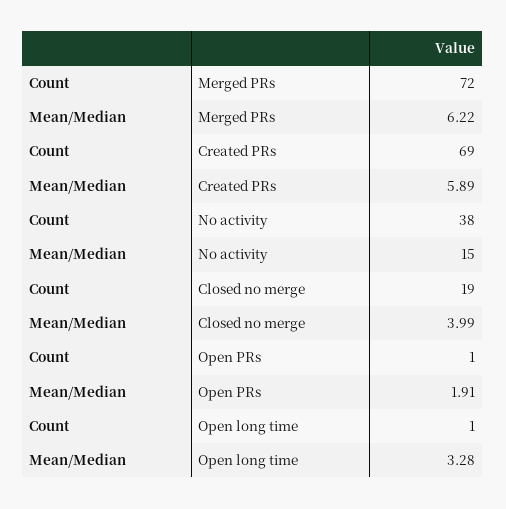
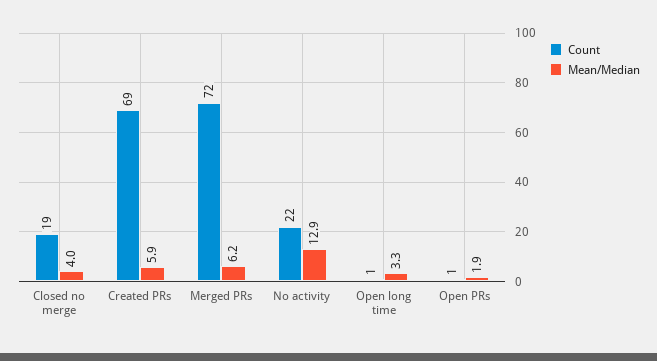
Count, No activity: 38 -> 22
Mean/Median, No activity: 15 -> 12.9

